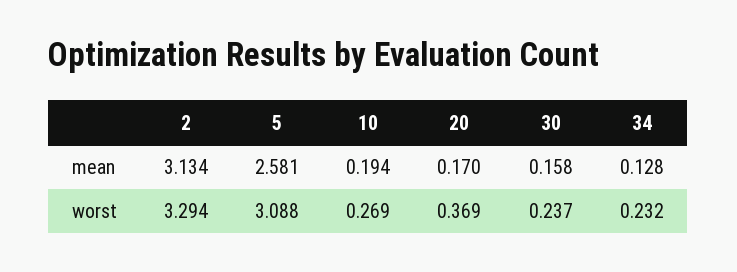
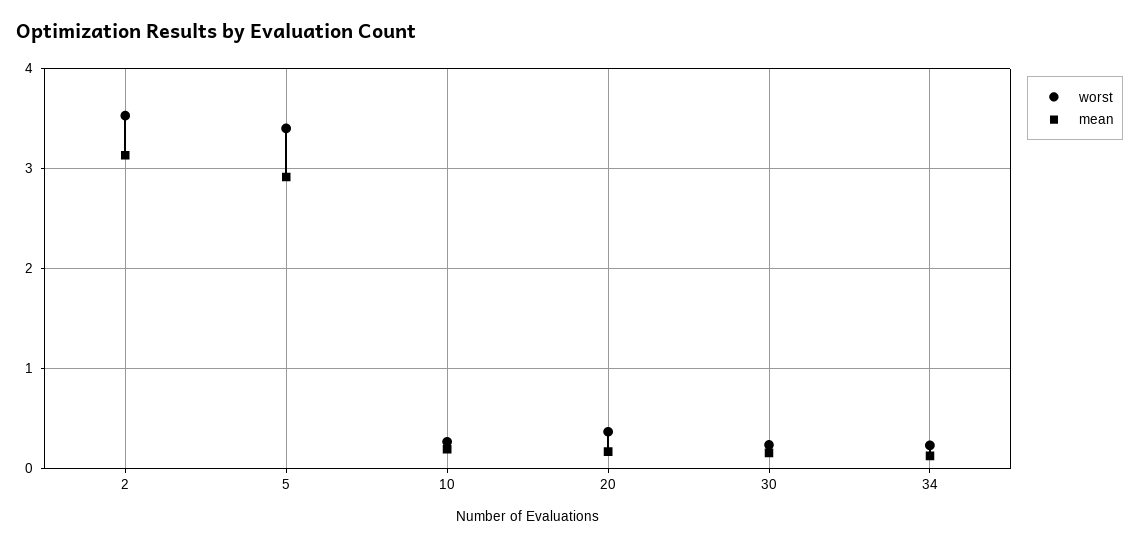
mean, 5: 2.581 -> 2.9
worst, 2: 3.294 -> 3.5
worst, 5: 3.088 -> 3.4

